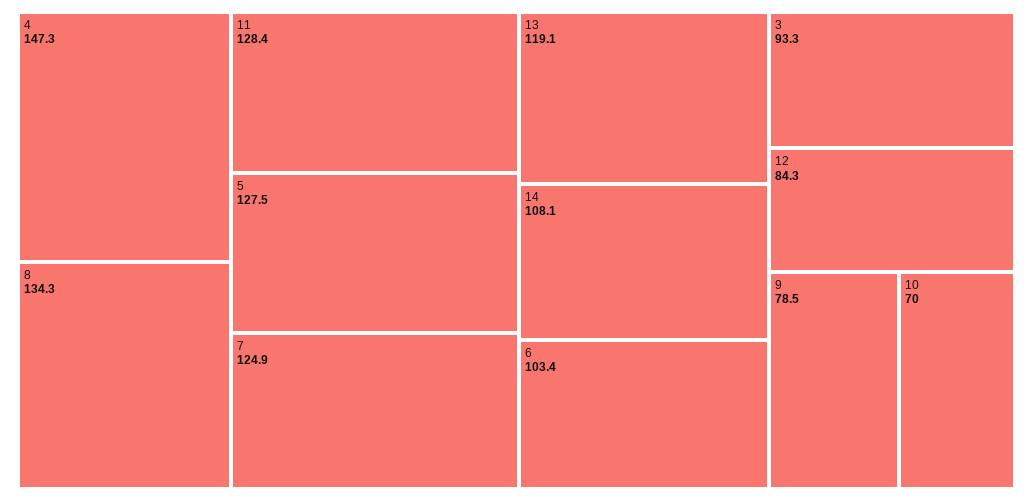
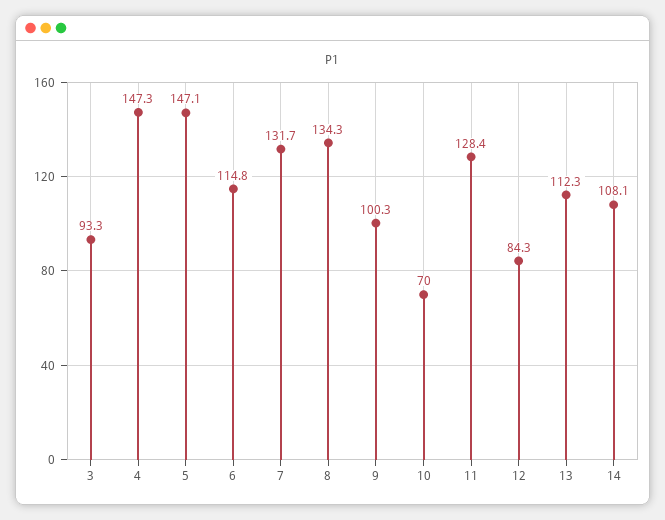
5: 127.5 -> 147.1
7: 124.9 -> 131.7
13: 119.1 -> 112.3
6: 103.4 -> 114.8
9: 78.5 -> 100.3

